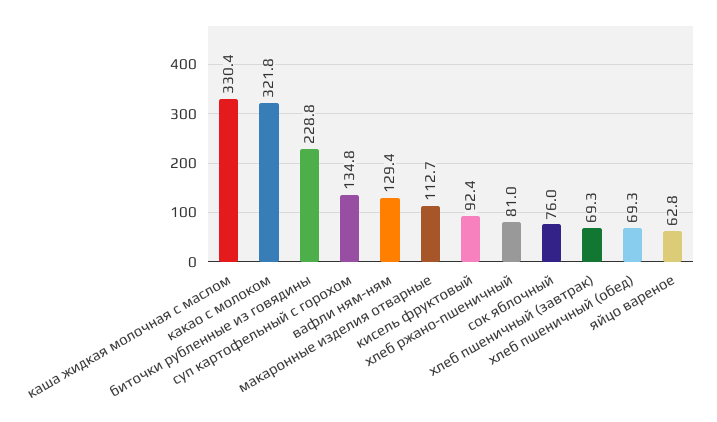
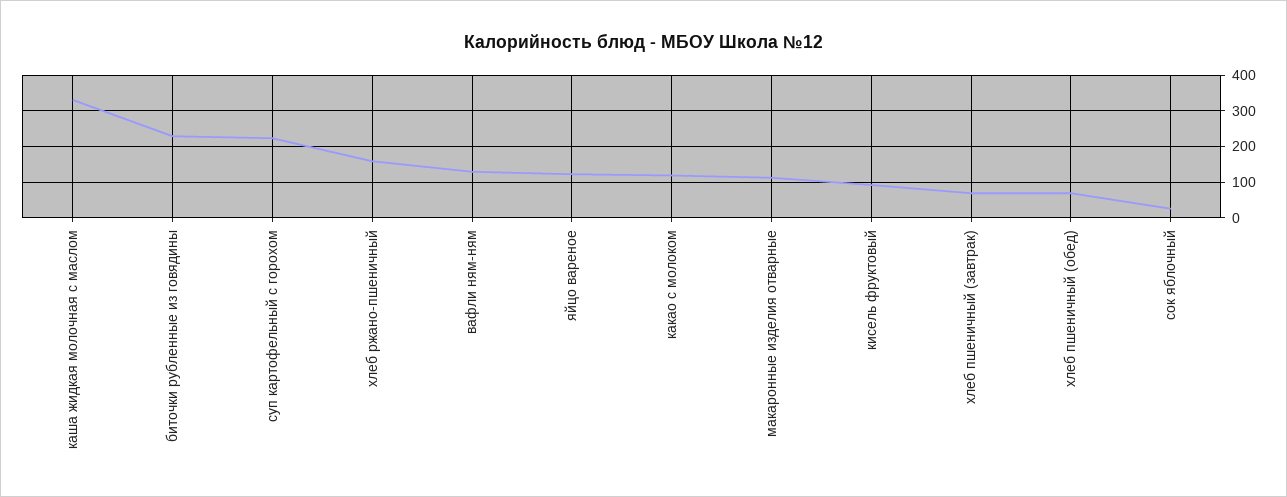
какао с молоком: 321.8 -> 120
суп картофельный с горохом: 134.8 -> 220
хлеб ржано-пшеничный: 81 -> 160
сок яблочный: 76 -> 20
яйцо вареное: 62.8 -> 120

